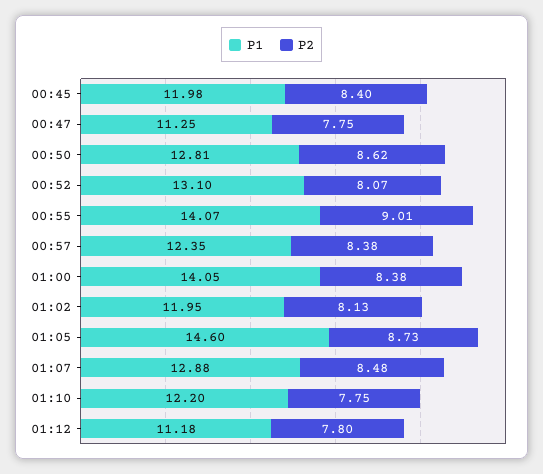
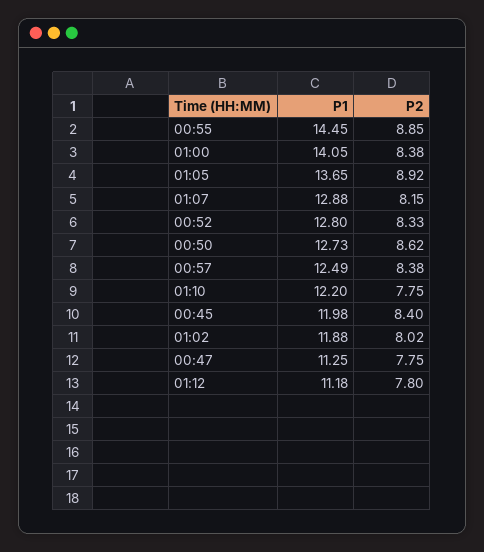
P1, 00:50: 12.81 -> 12.73
P1, 00:52: 13.1 -> 12.8
P2, 00:52: 8.07 -> 8.33
P1, 00:55: 14.07 -> 14.45
P2, 00:55: 9.01 -> 8.85
P1, 00:57: 12.35 -> 12.49
P1, 01:02: 11.95 -> 11.88
P2, 01:02: 8.13 -> 8.02
P1, 01:05: 14.6 -> 13.65
P2, 01:05: 8.73 -> 8.92
P2, 01:07: 8.48 -> 8.15

